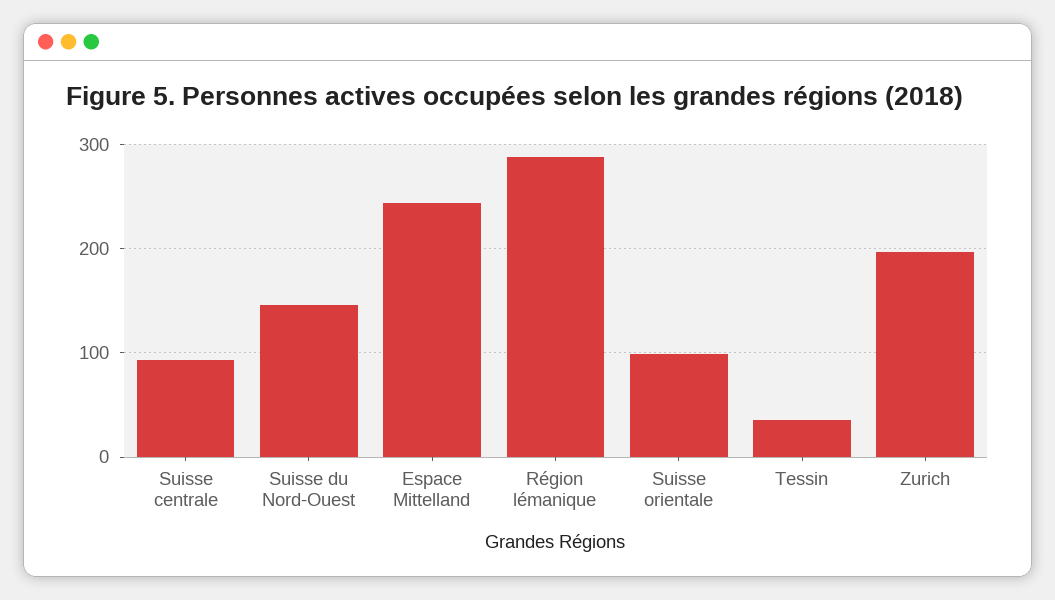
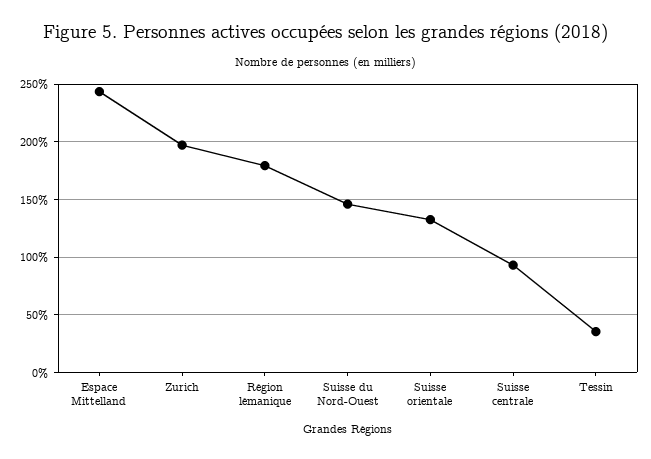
Région lémanique: 290 -> 180
Suisse orientale: 100 -> 130

